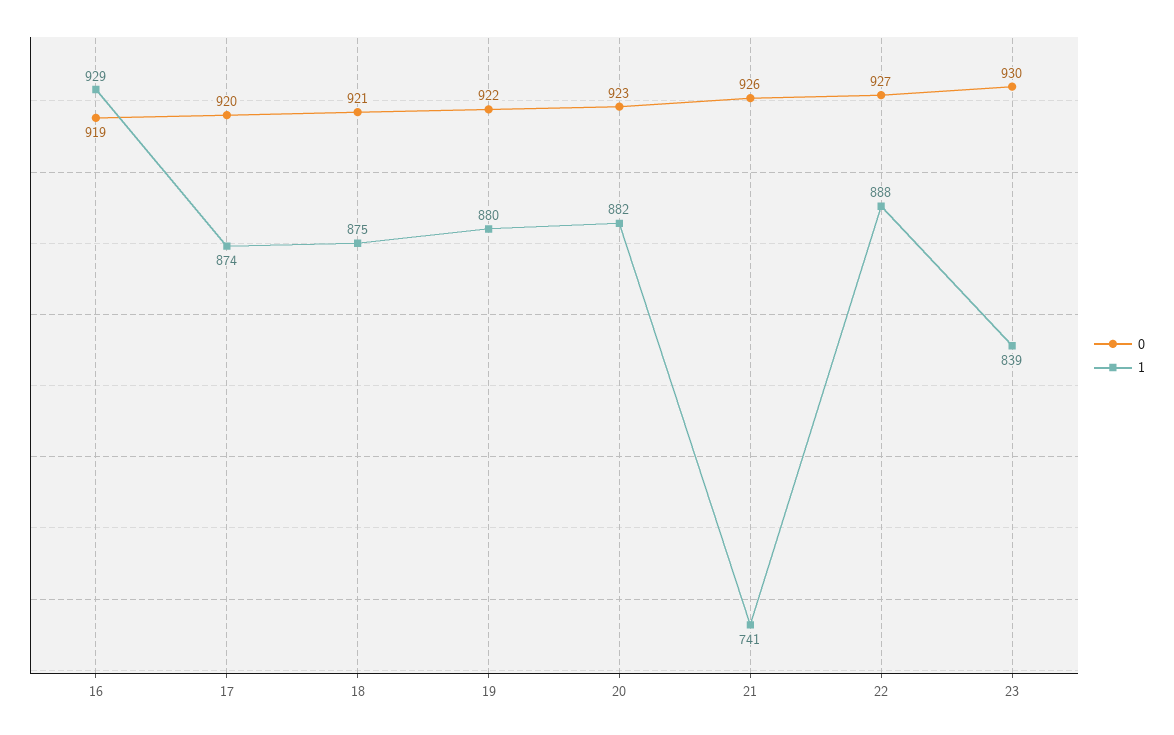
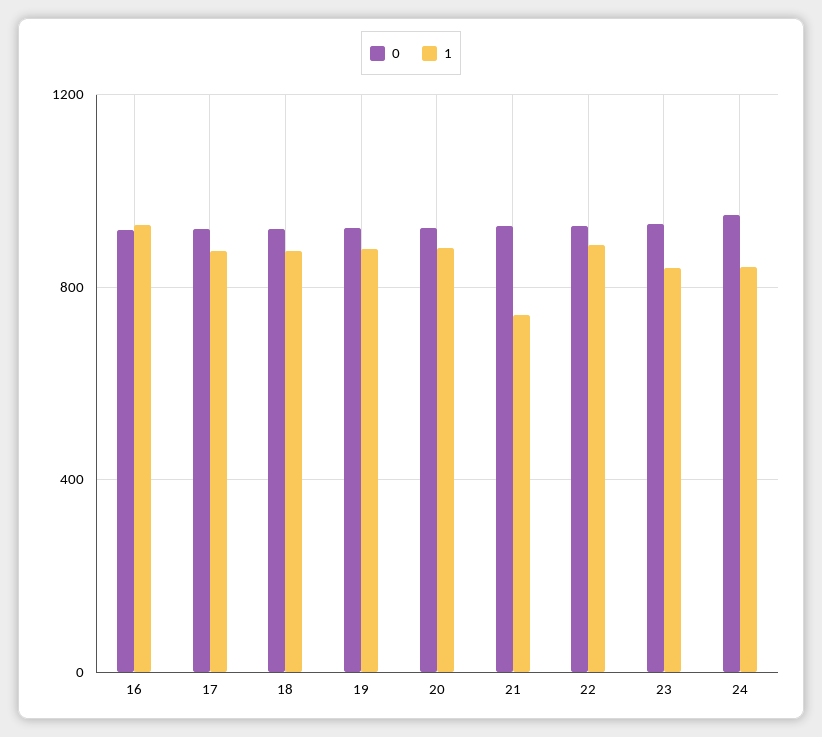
0, 24: none -> 950
1, 24: none -> 850

